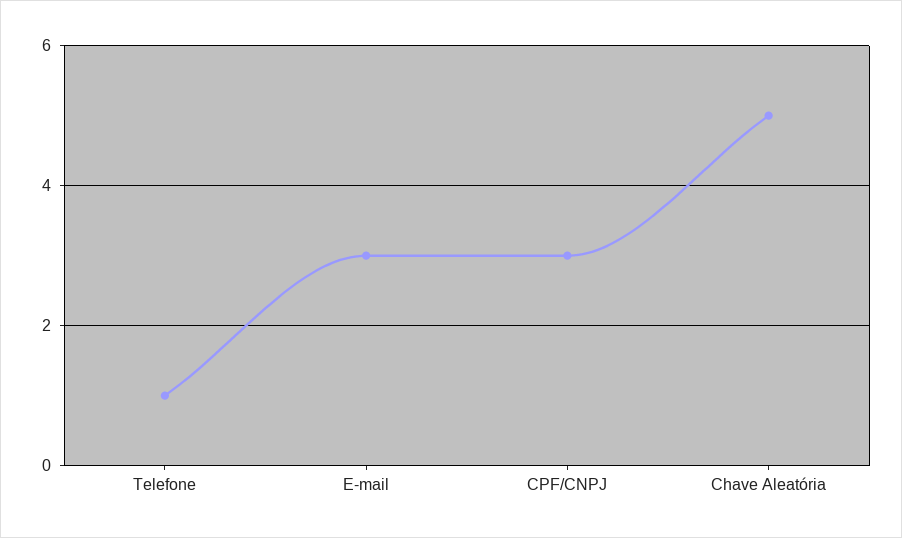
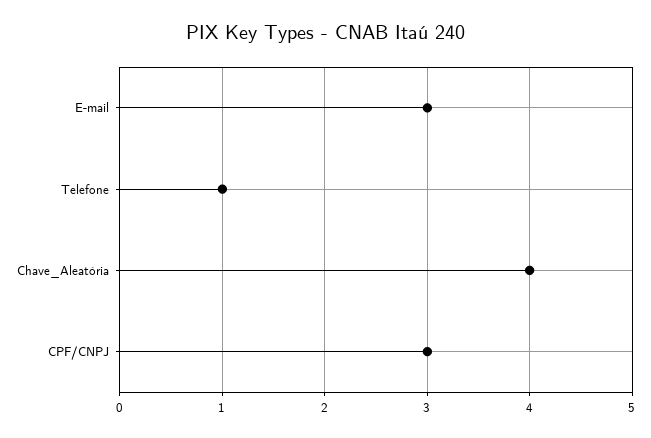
Chave Aleatória: 5 -> 4

